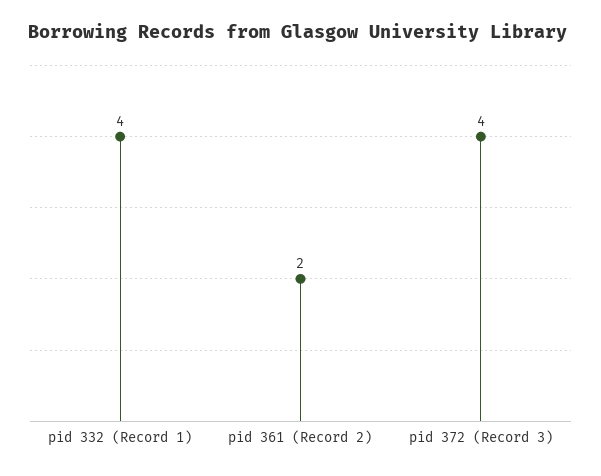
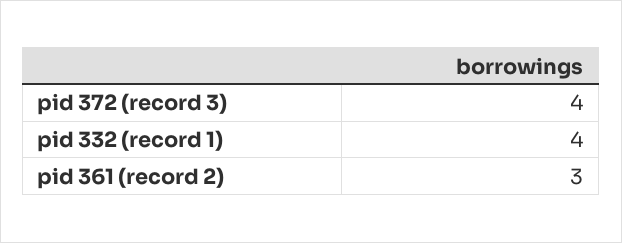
pid 361 (Record 2): 2 -> 3

